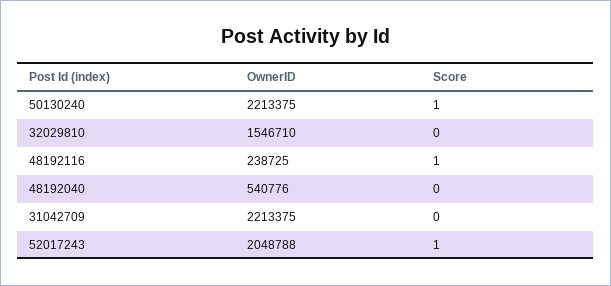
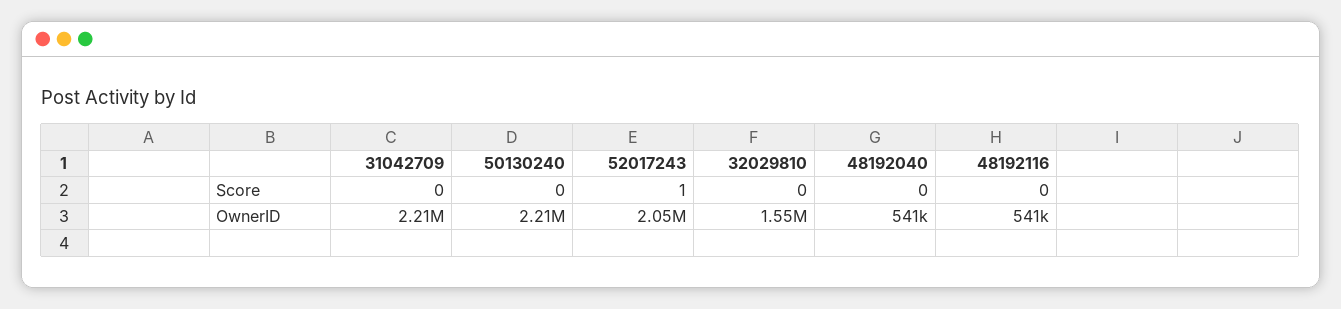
Score, 50130240: 1 -> 0
OwnerID, 48192116: 238725 -> 541000
Score, 48192116: 1 -> 0

